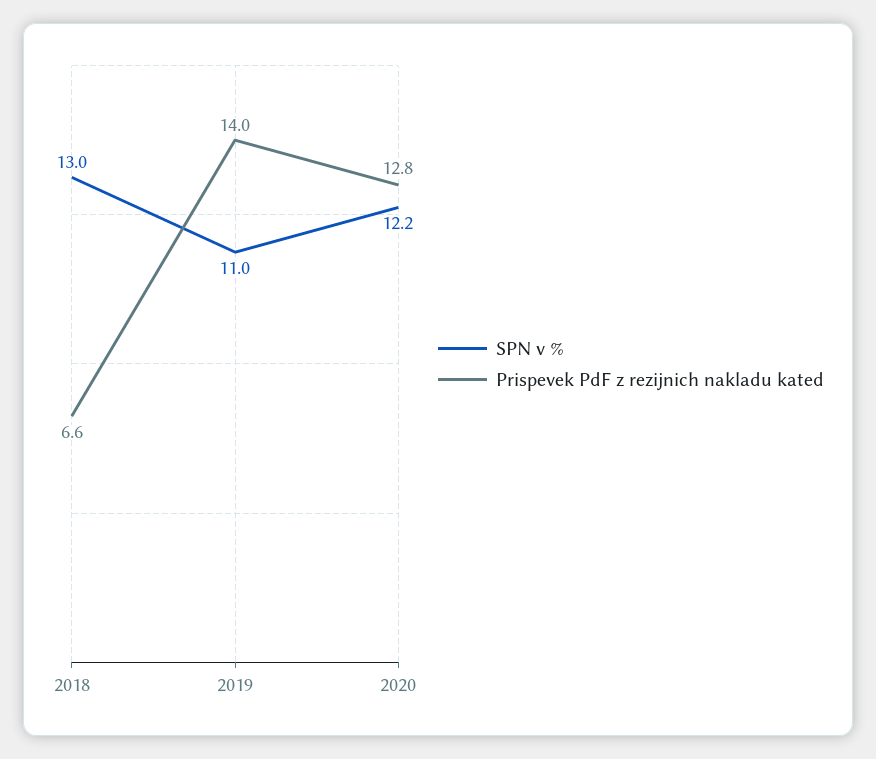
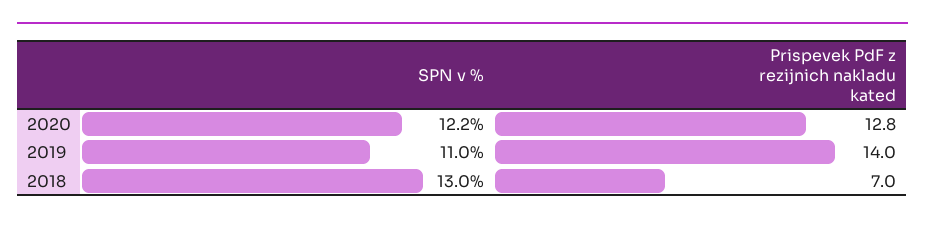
Prispevek PdF z rezijnich nakladu kated, 2018: 6.6 -> 7

